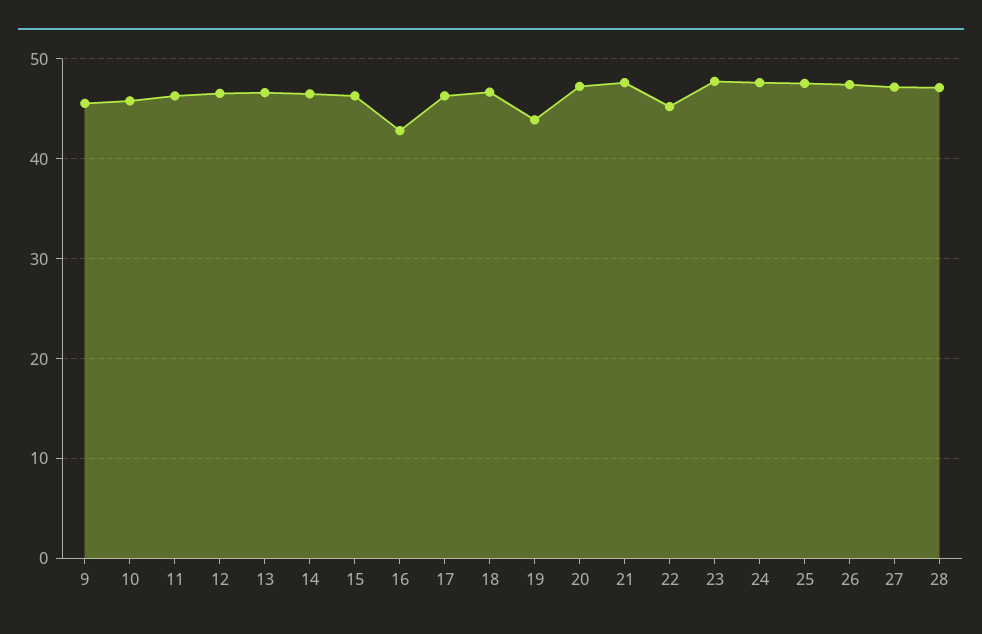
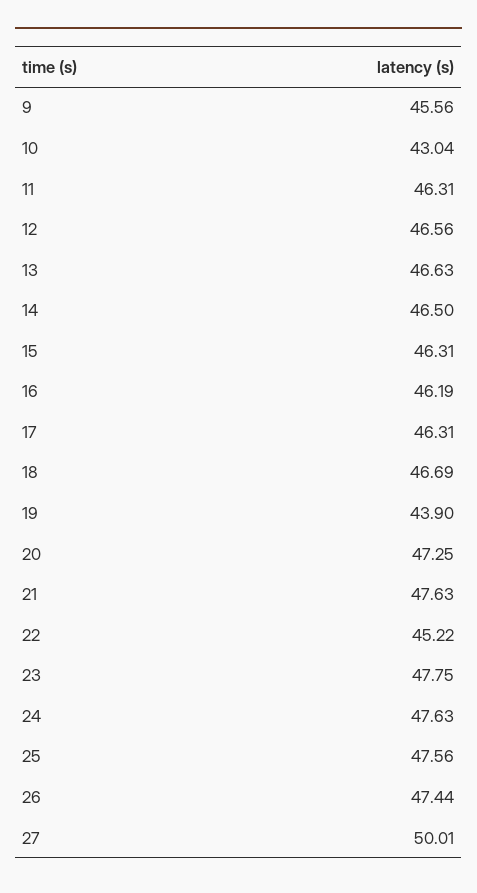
10: 46 -> 43.04
16: 43 -> 46.19
27: 47 -> 50.01
28: 47 -> none

